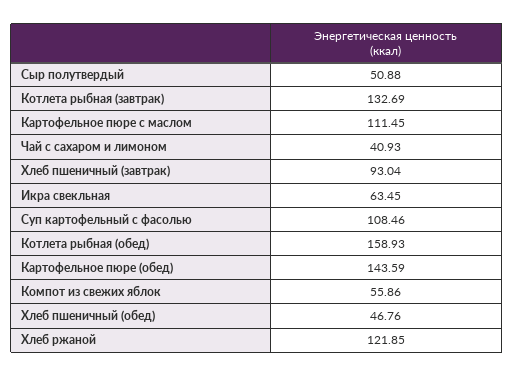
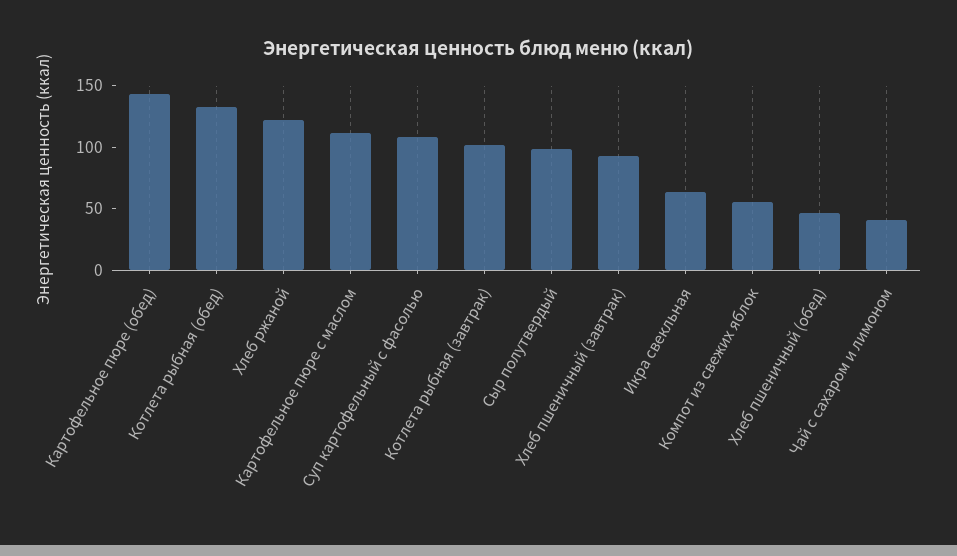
Сыр полутвердый: 50.88 -> 100
Котлета рыбная (завтрак): 132.69 -> 100
Котлета рыбная (обед): 158.93 -> 130

